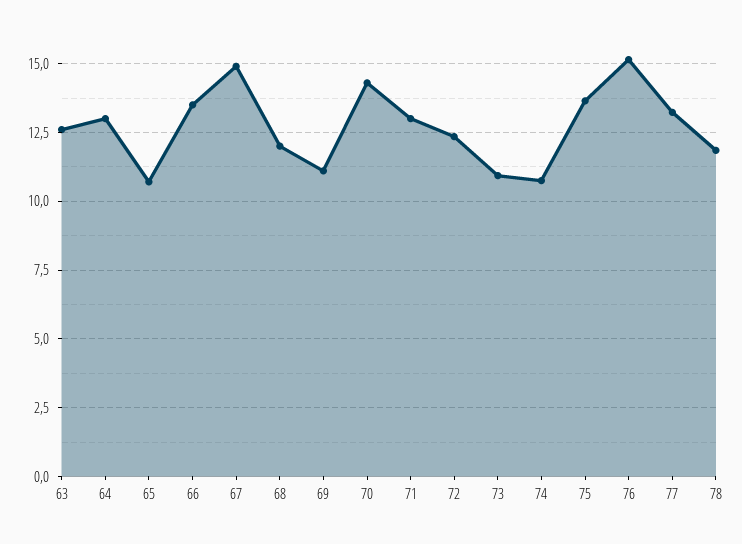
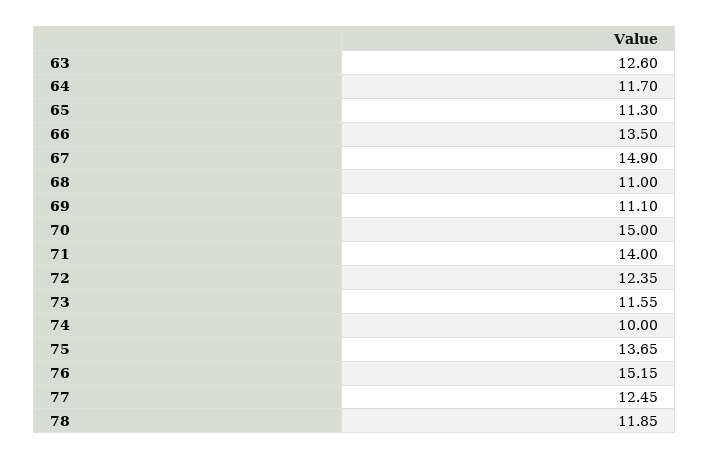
64: 13 -> 11.7
65: 10.75 -> 11.3
68: 12 -> 11
70: 14.25 -> 15
71: 13 -> 14
73: 11 -> 11.55
74: 10.75 -> 10
77: 13.25 -> 12.45

